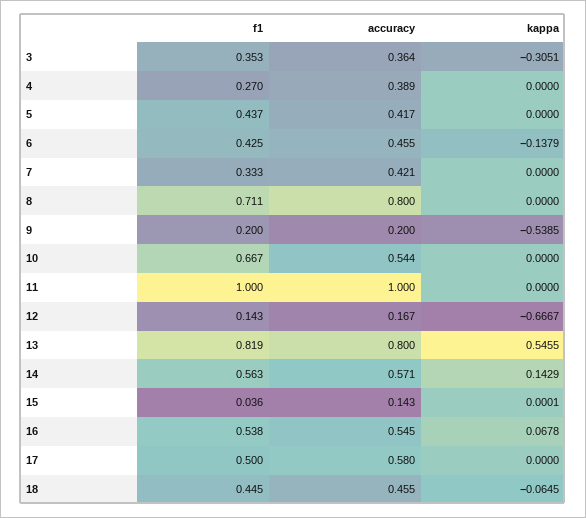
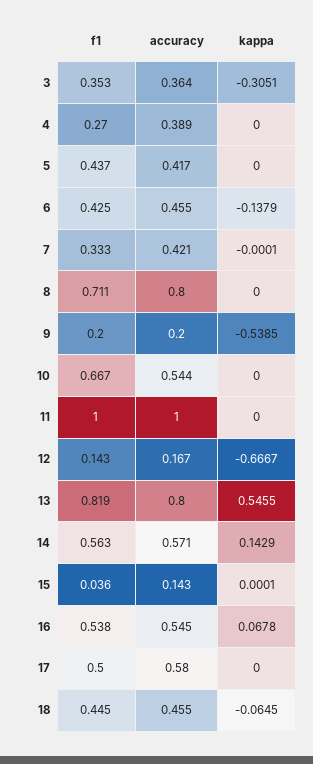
kappa, 7: 0 -> -0.0001

